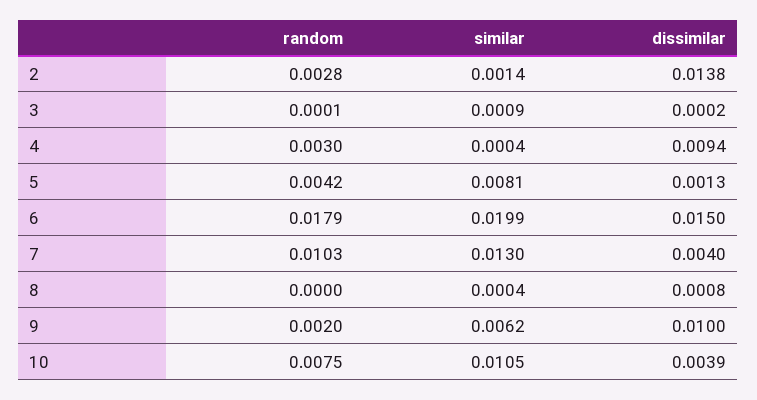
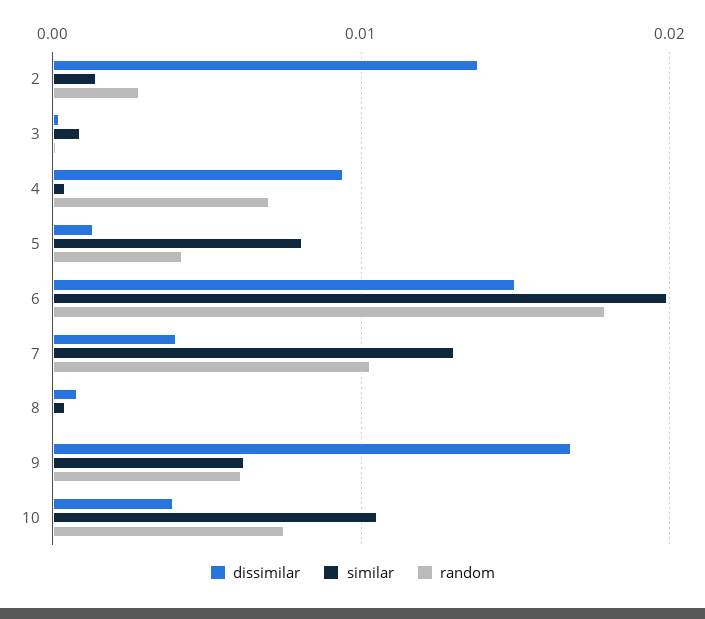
random, 4: 0.003 -> 0.007
random, 9: 0.002 -> 0.006
dissimilar, 9: 0.01 -> 0.017

